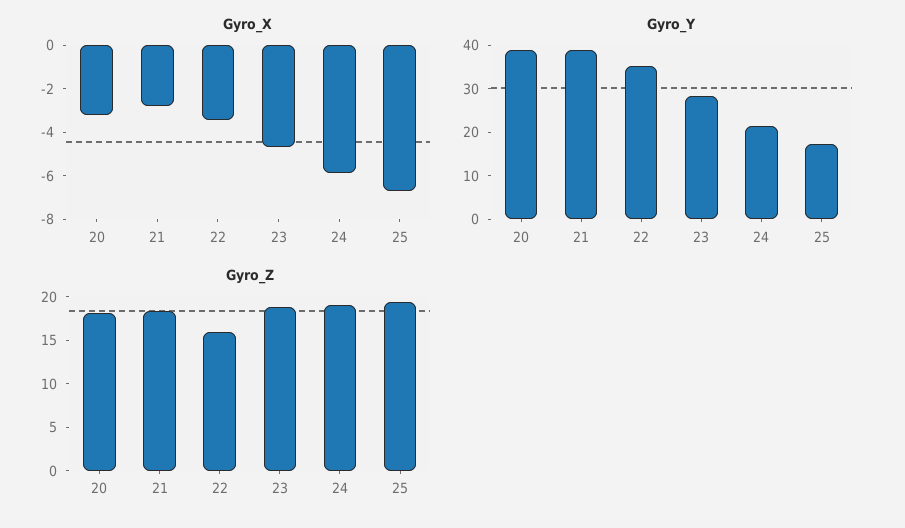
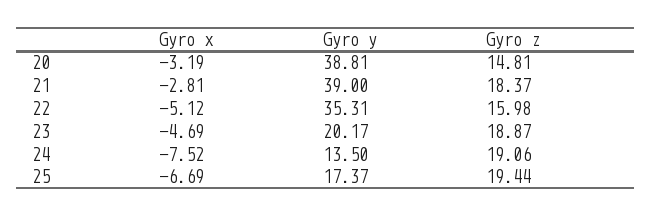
Gyro_X, 22: -3.5 -> -5.12
Gyro_X, 24: -6 -> -7.52
Gyro_Y, 23: 28 -> 20.17
Gyro_Y, 24: 22 -> 13.5
Gyro_Z, 20: 18 -> 14.81

